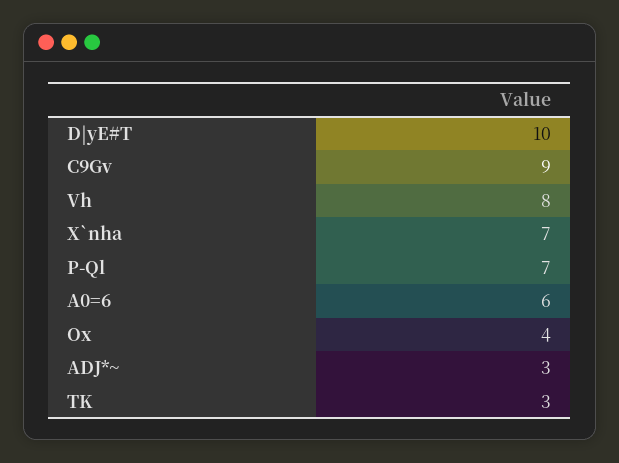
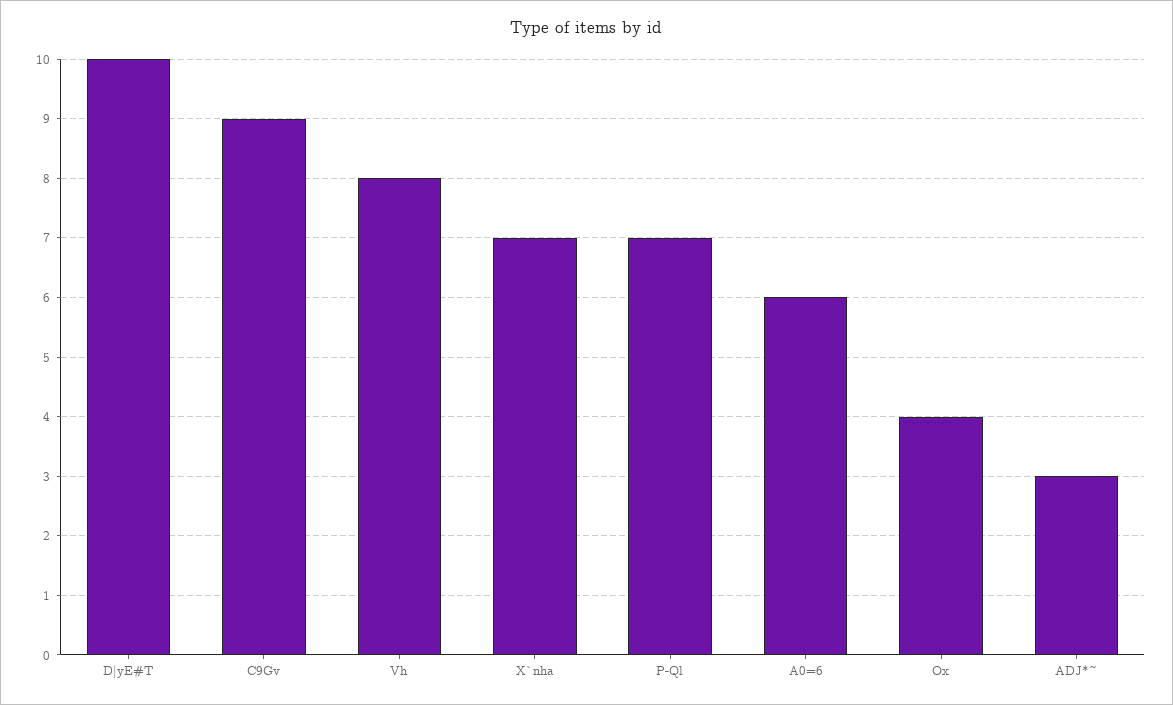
TK: 3 -> none

